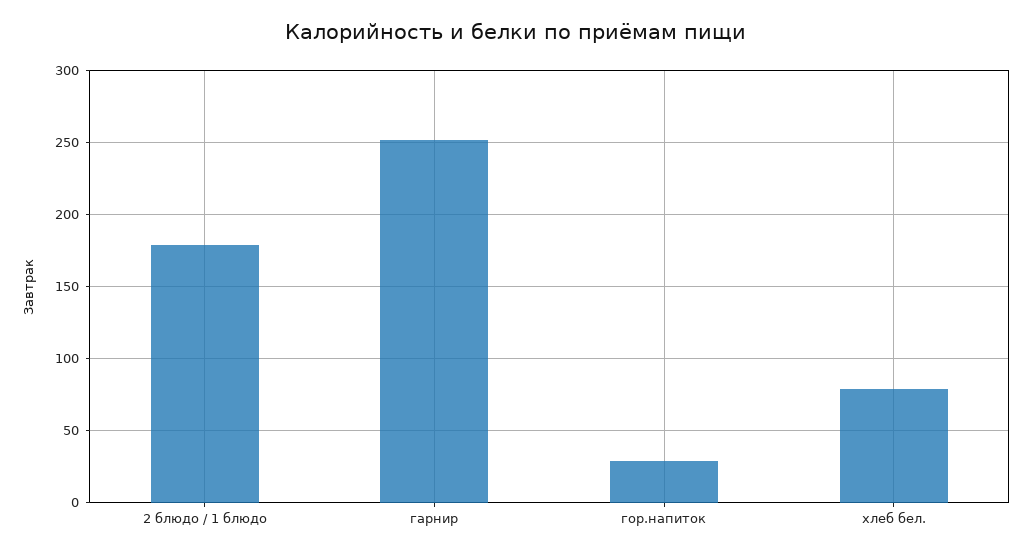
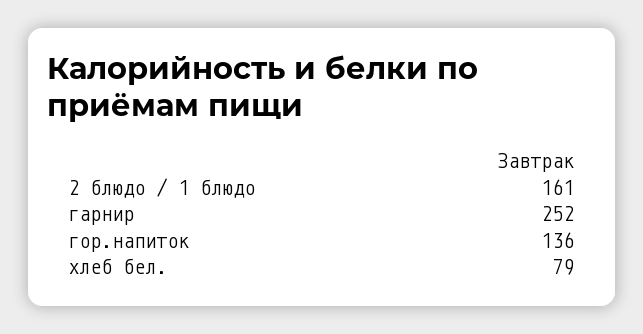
2 блюдо / 1 блюдо: 180 -> 161
гор.напиток: 30 -> 136

